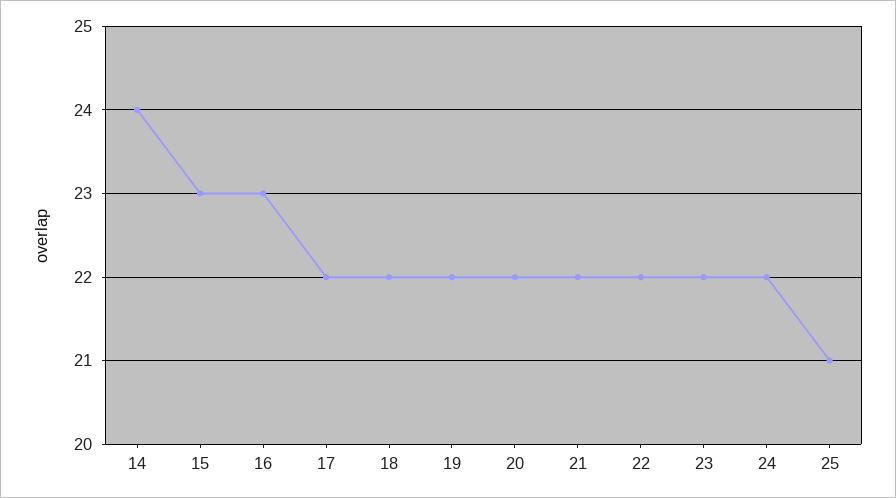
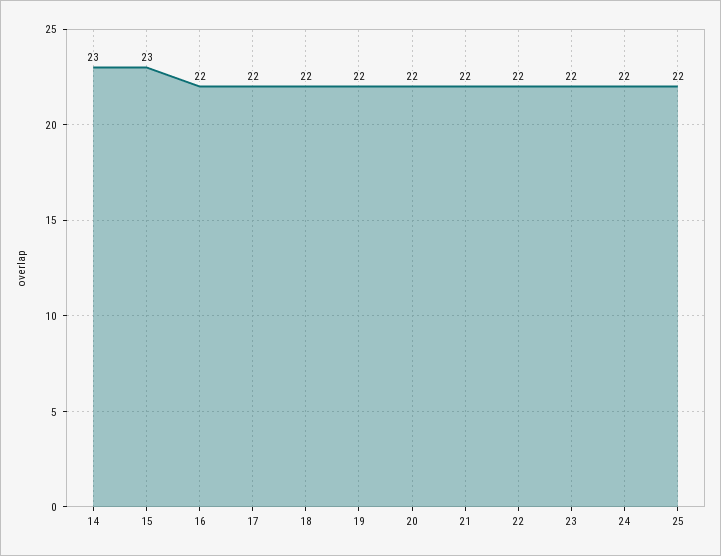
14: 24 -> 23
16: 23 -> 22
25: 21 -> 22

